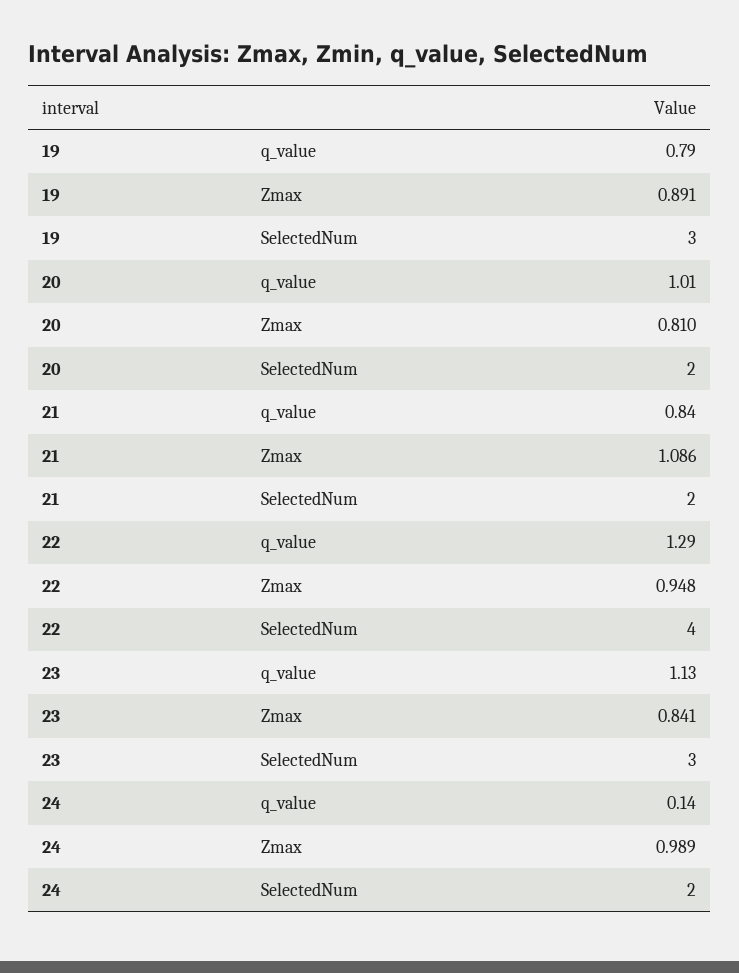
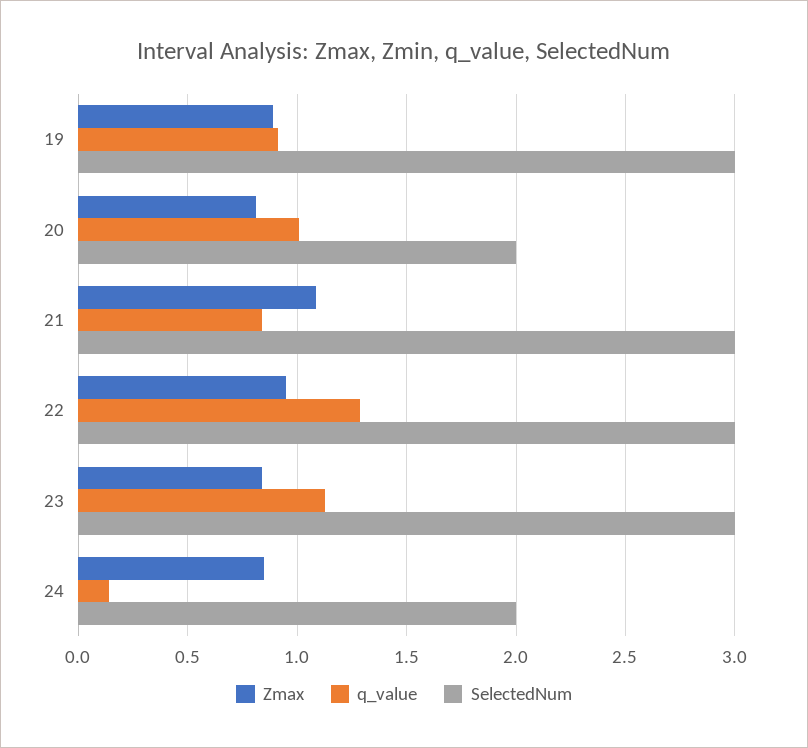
q_value, 19: 0.79 -> 0.9
SelectedNum, 21: 2 -> 3
SelectedNum, 22: 4 -> 3
Zmax, 24: 0.989 -> 0.85

